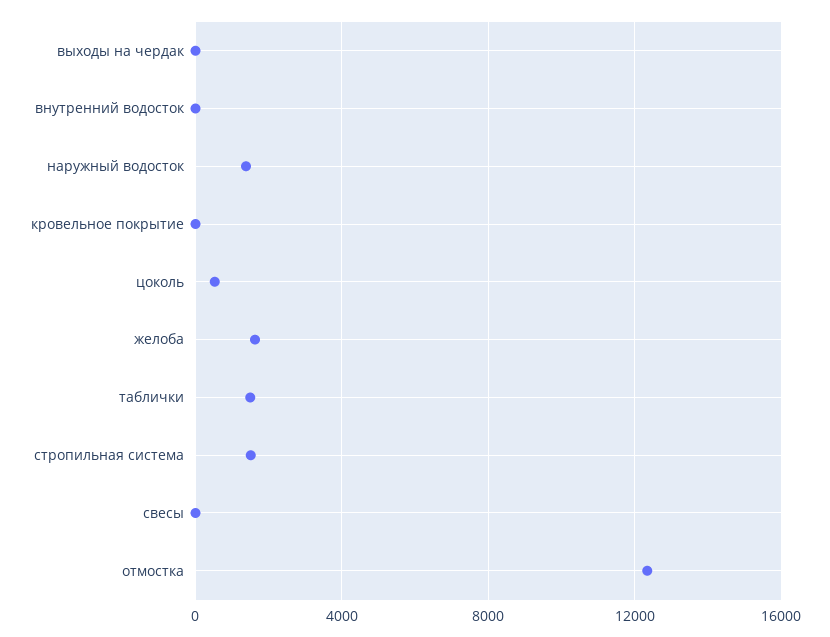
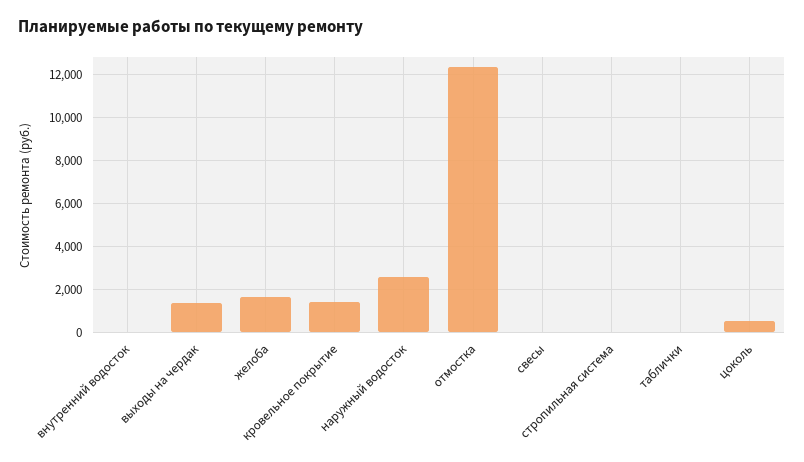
выходы на чердак: 0 -> 1500
наружный водосток: 1500 -> 2500
кровельное покрытие: 0 -> 1500
таблички: 1500 -> 0
стропильная система: 1500 -> 0

